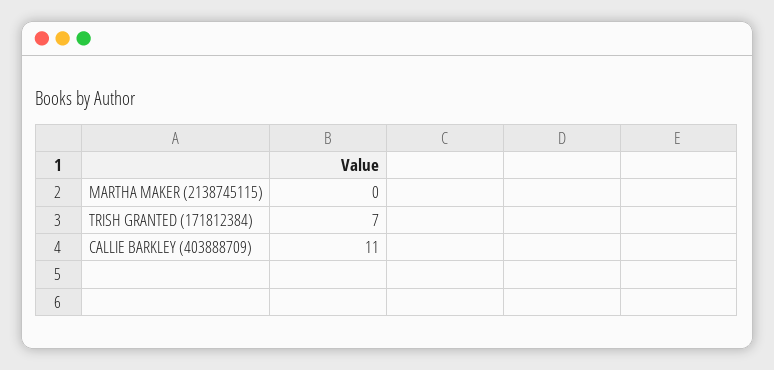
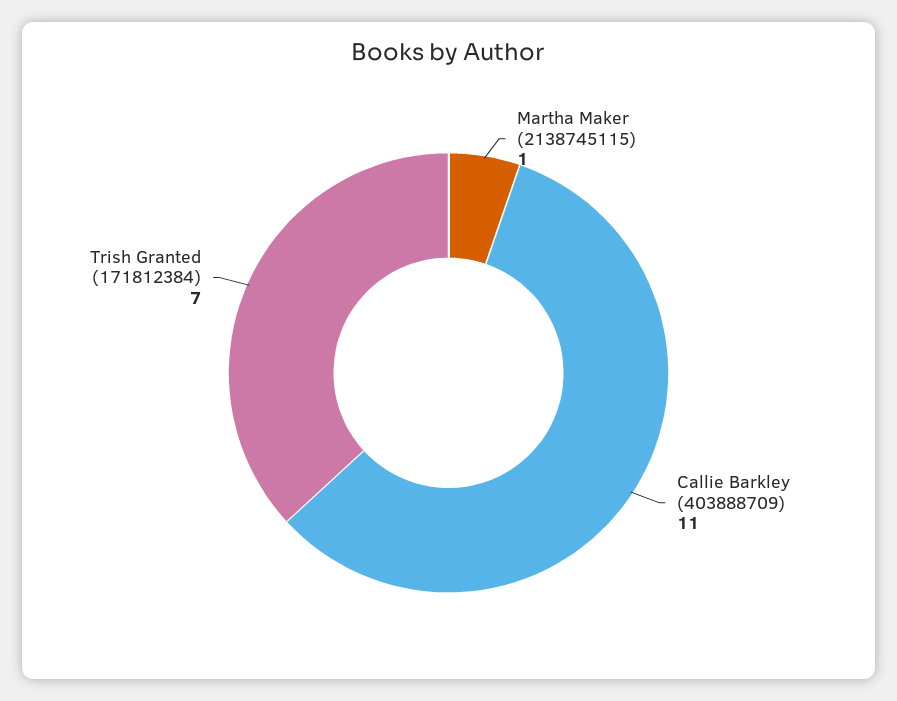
MARTHA MAKER (2138745115): 0 -> 1

